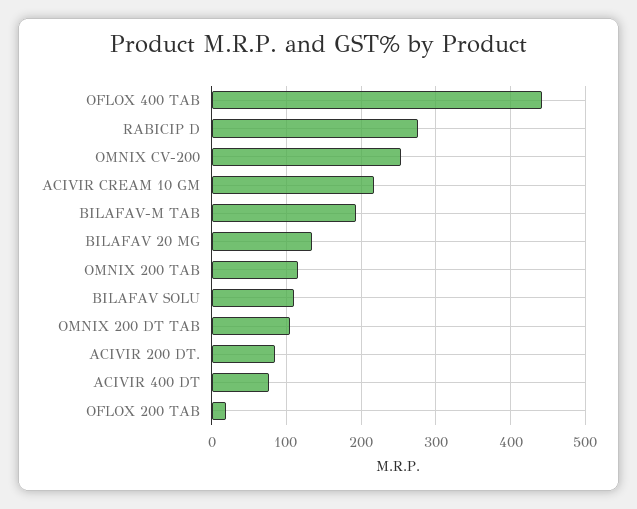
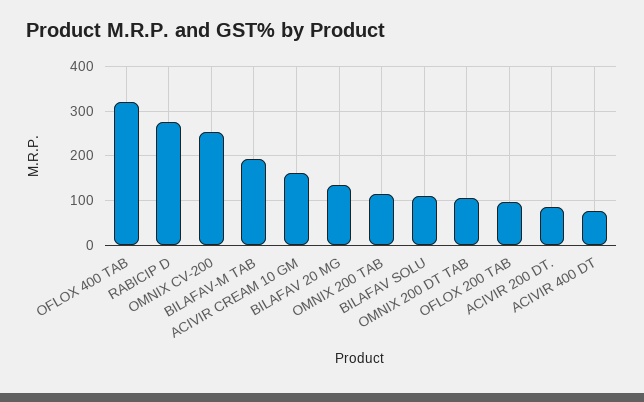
OFLOX 400 TAB: 440 -> 320
ACIVIR CREAM 10 GM: 220 -> 160
OFLOX 200 TAB: 20 -> 100

